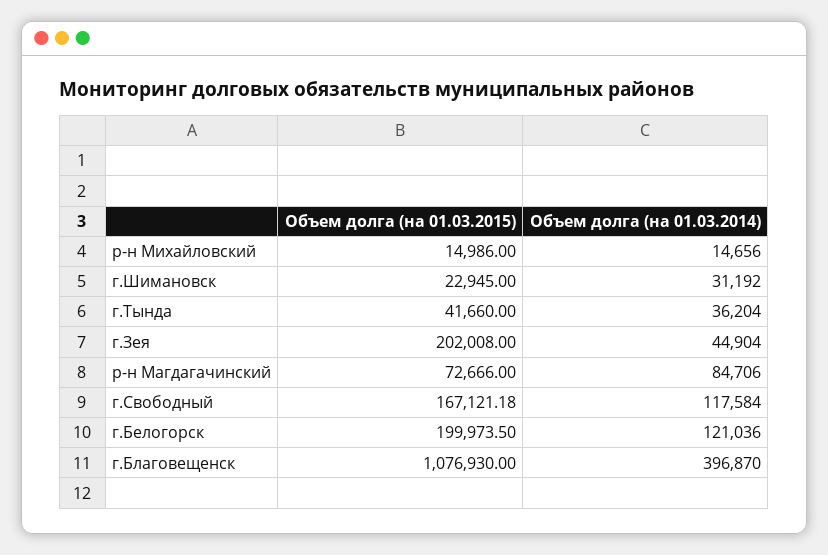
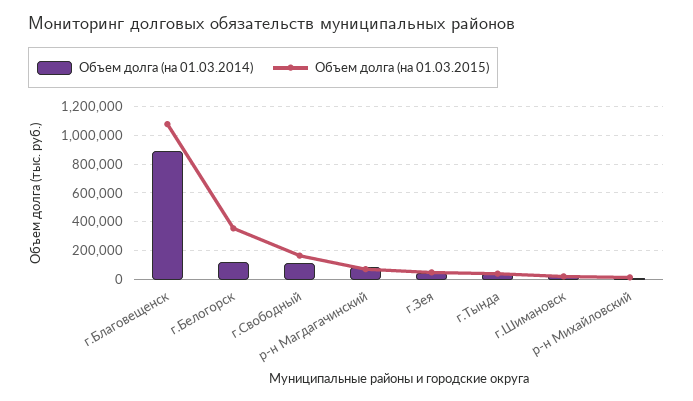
Объем долга (на 01.03.2015), г.Зея: 202008 -> 50000
Объем долга (на 01.03.2015), г.Белогорск: 199973.5 -> 350000
Объем долга (на 01.03.2014), г.Благовещенск: 396870 -> 900000

